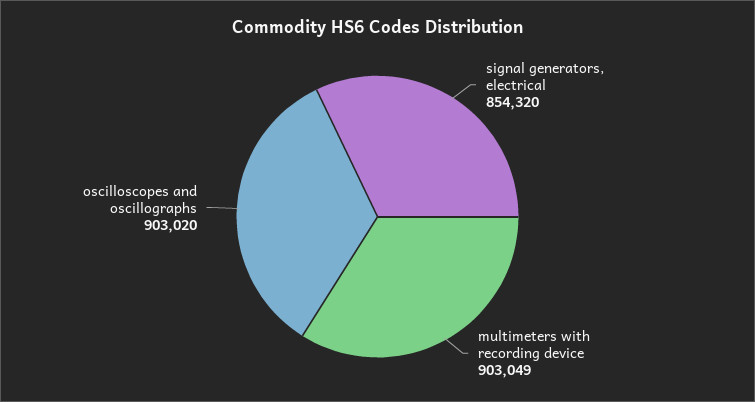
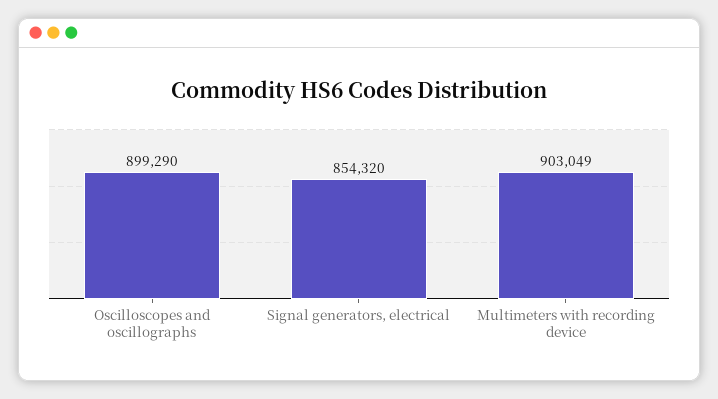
oscilloscopes and oscillographs: 903020 -> 899290

